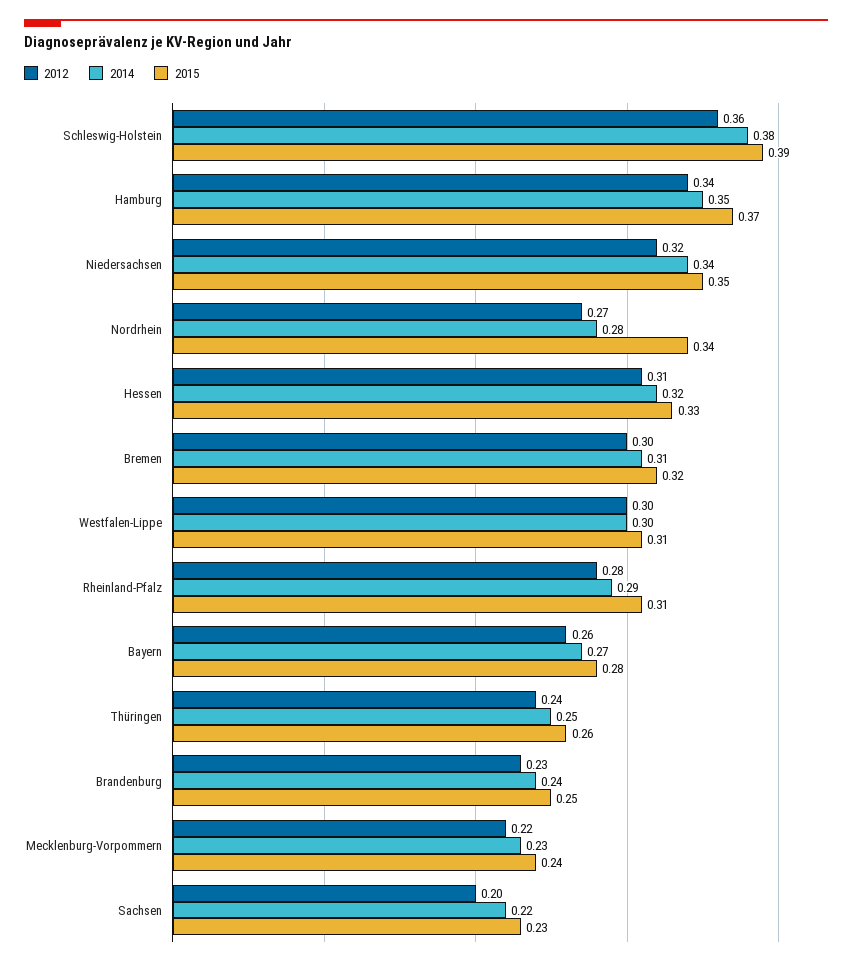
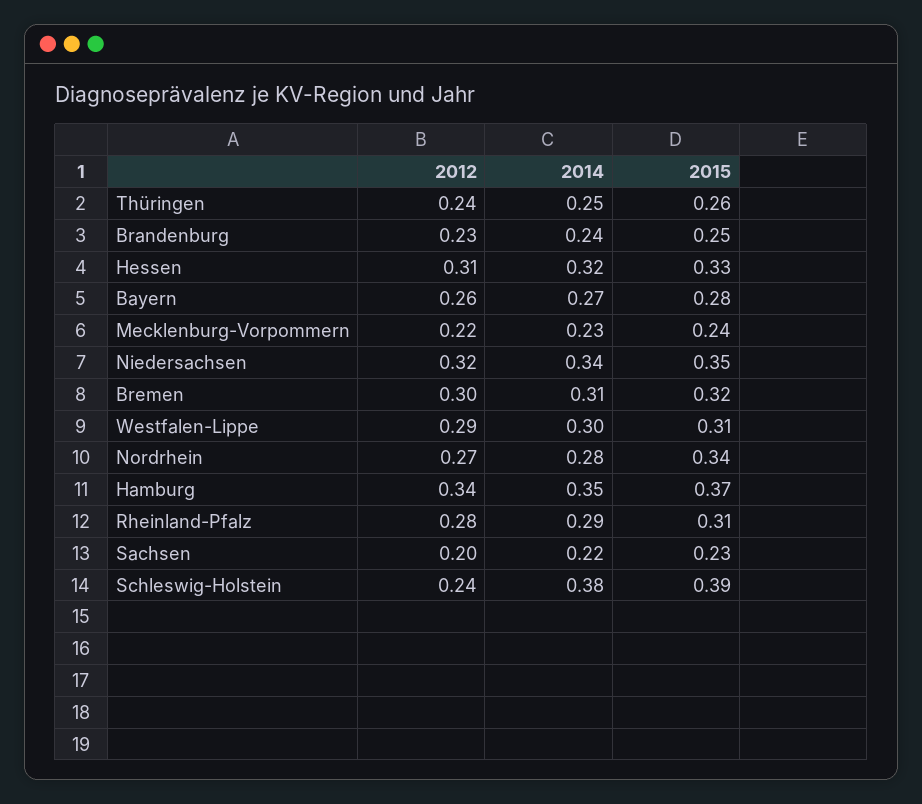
2012, Schleswig-Holstein: 0.36 -> 0.24
2012, Westfalen-Lippe: 0.3 -> 0.29

